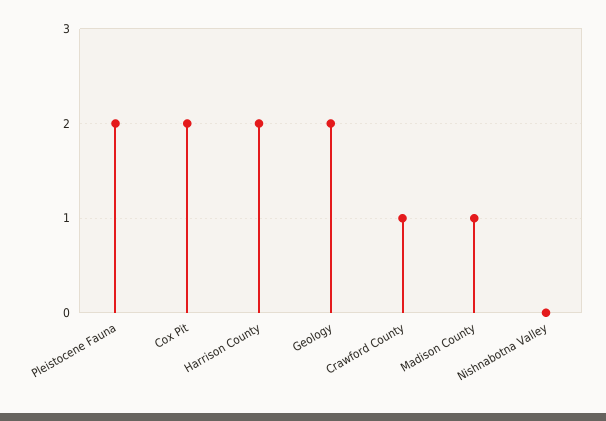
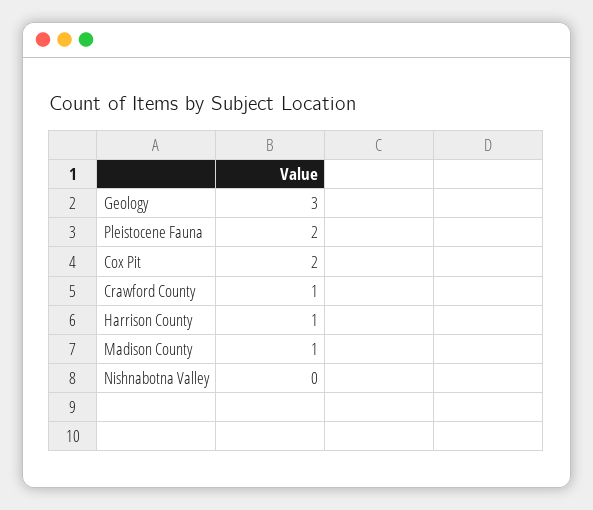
Harrison County: 2 -> 1
Geology: 2 -> 3

